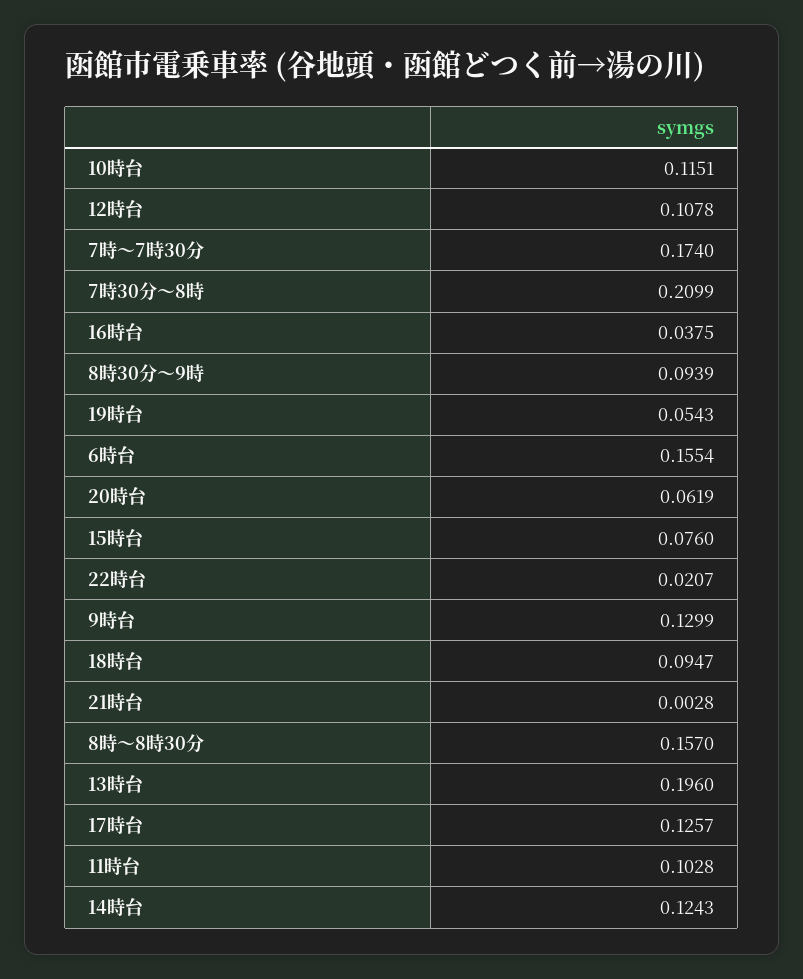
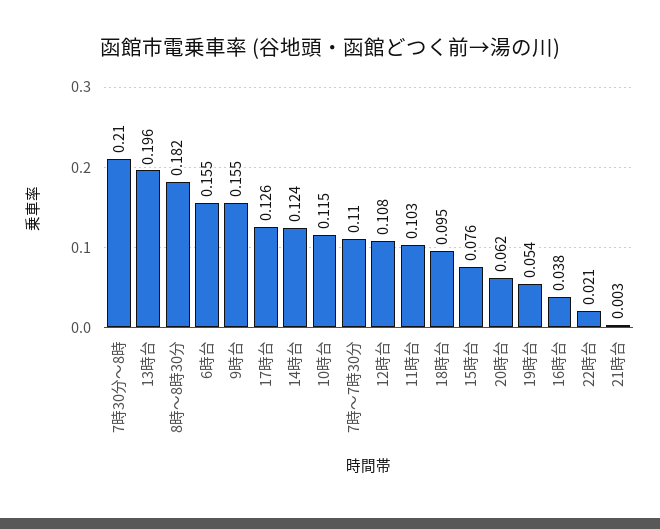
7時～7時30分: 0.174 -> 0.11
8時30分～9時: 0.0939 -> none
9時台: 0.1299 -> 0.155
8時～8時30分: 0.157 -> 0.182

